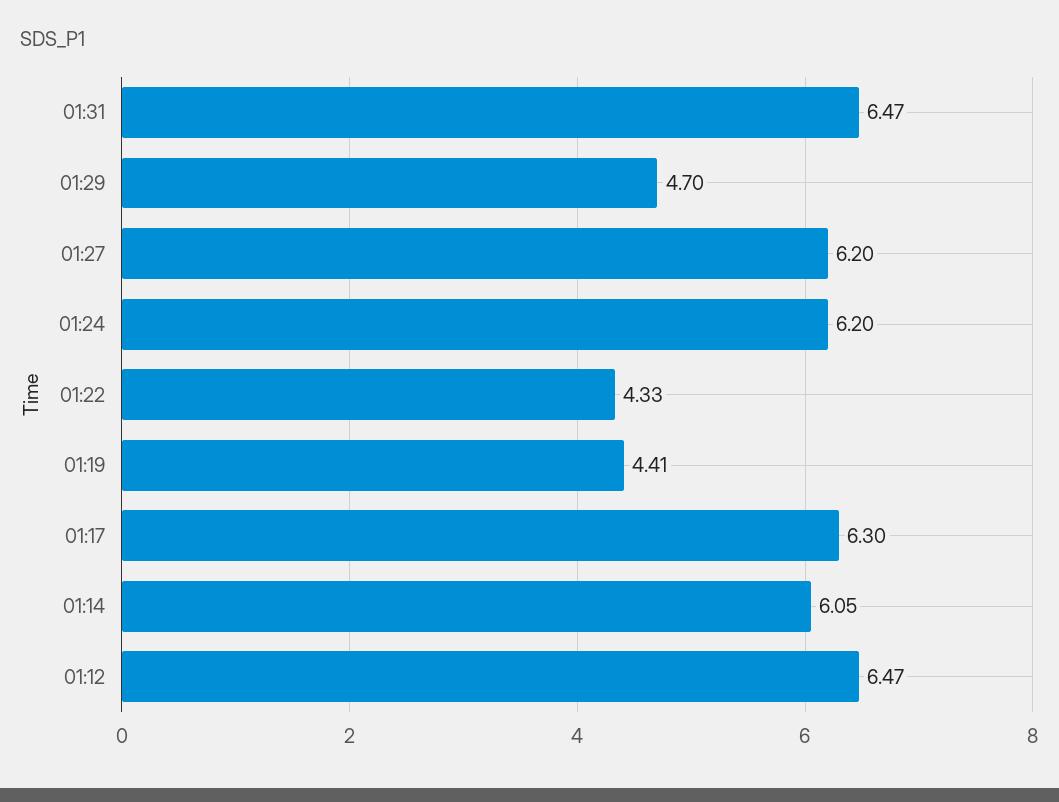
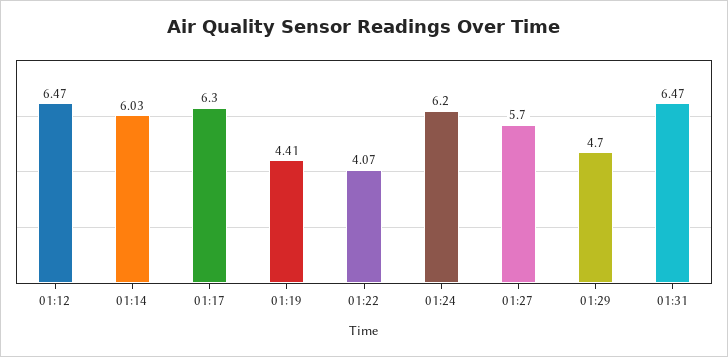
01:27: 6.2 -> 5.7
01:22: 4.33 -> 4.07
01:14: 6.05 -> 6.03

